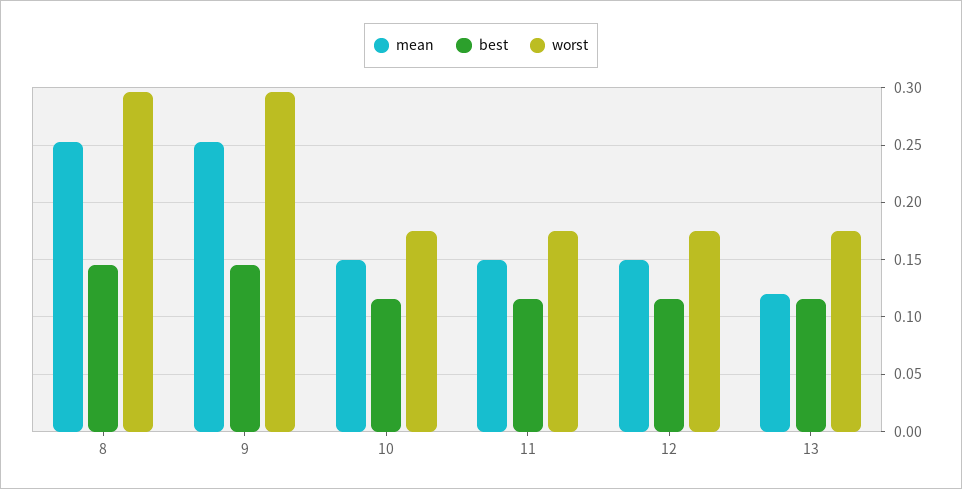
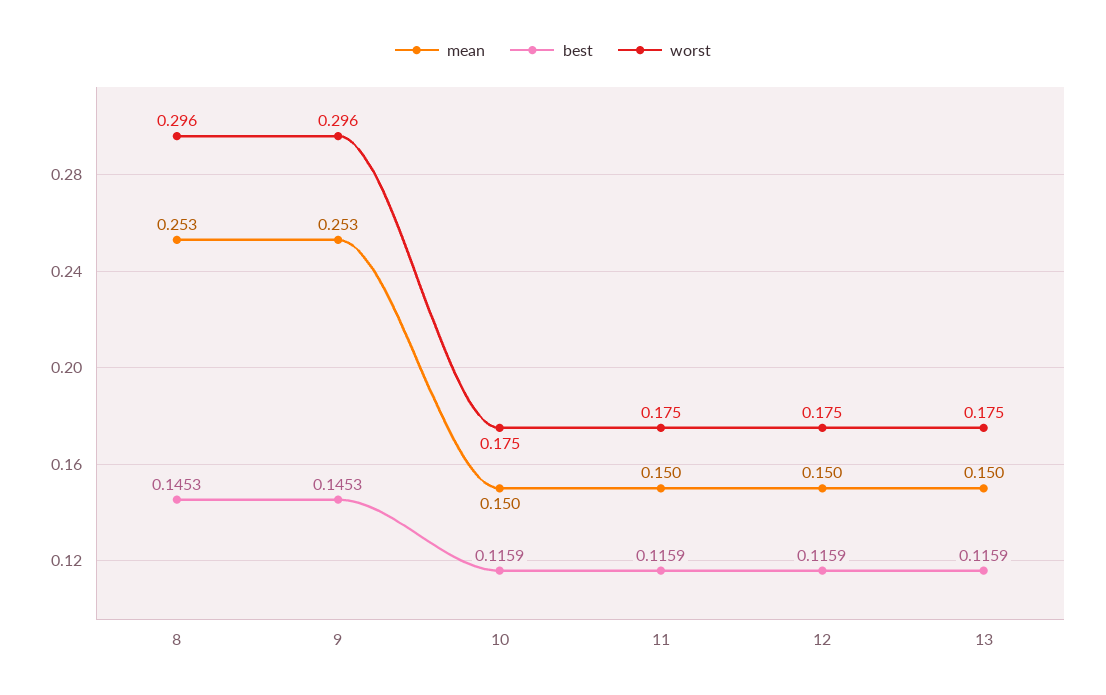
mean, 13: 0.12 -> 0.15

